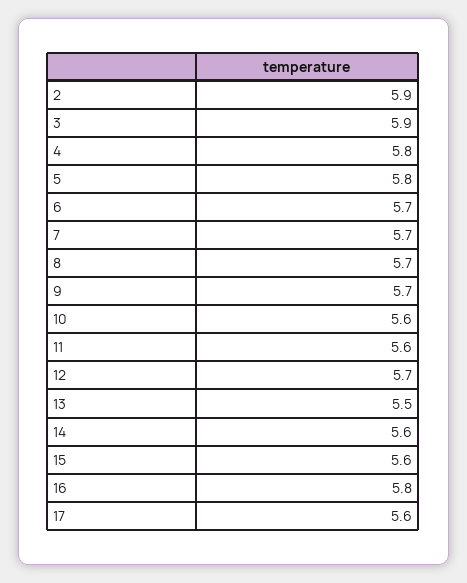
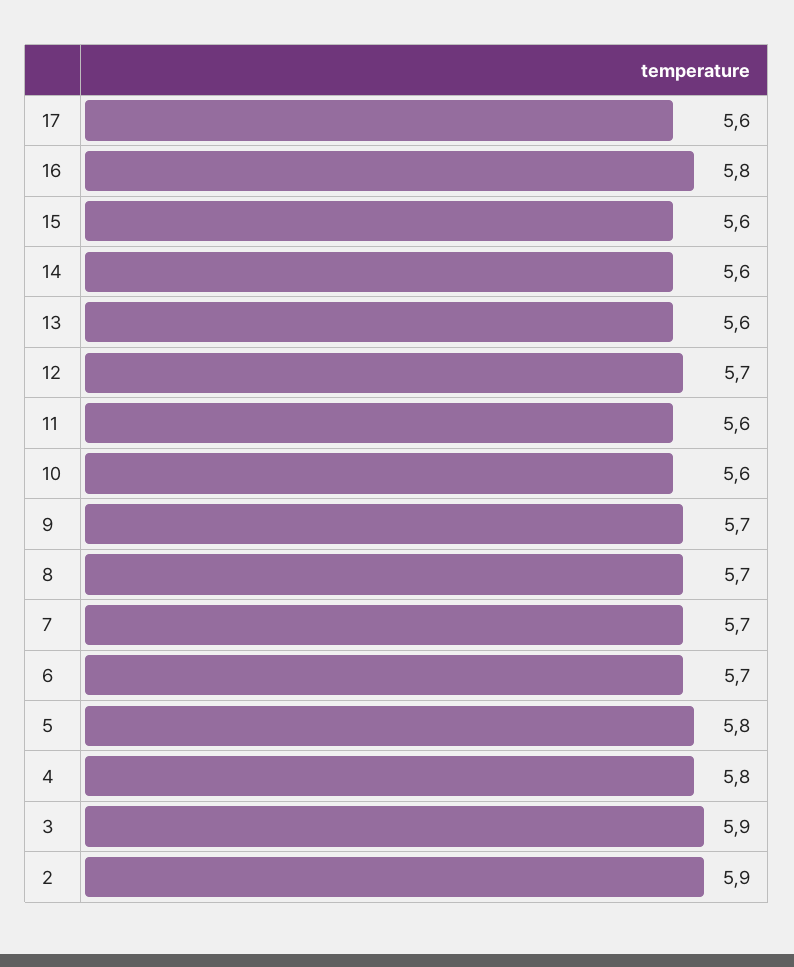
13: 5.5 -> 5.6

